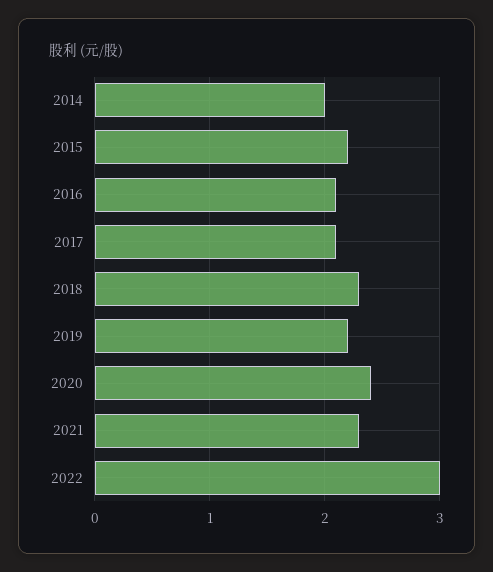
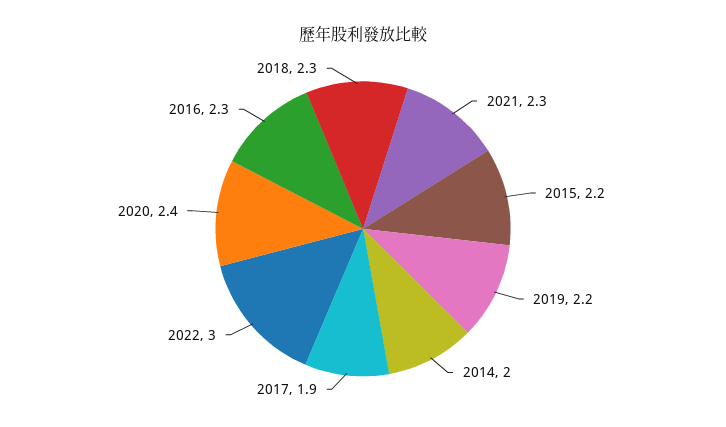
2016: 2.1 -> 2.3
2017: 2.1 -> 1.9

